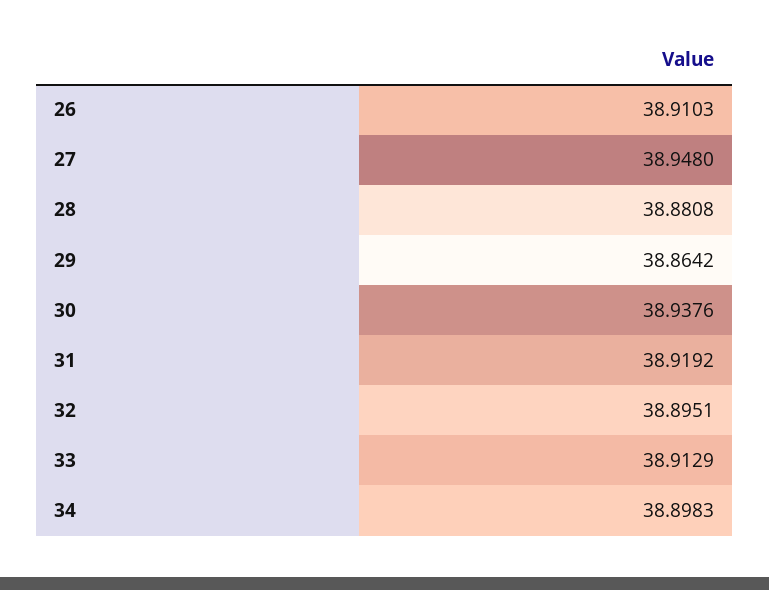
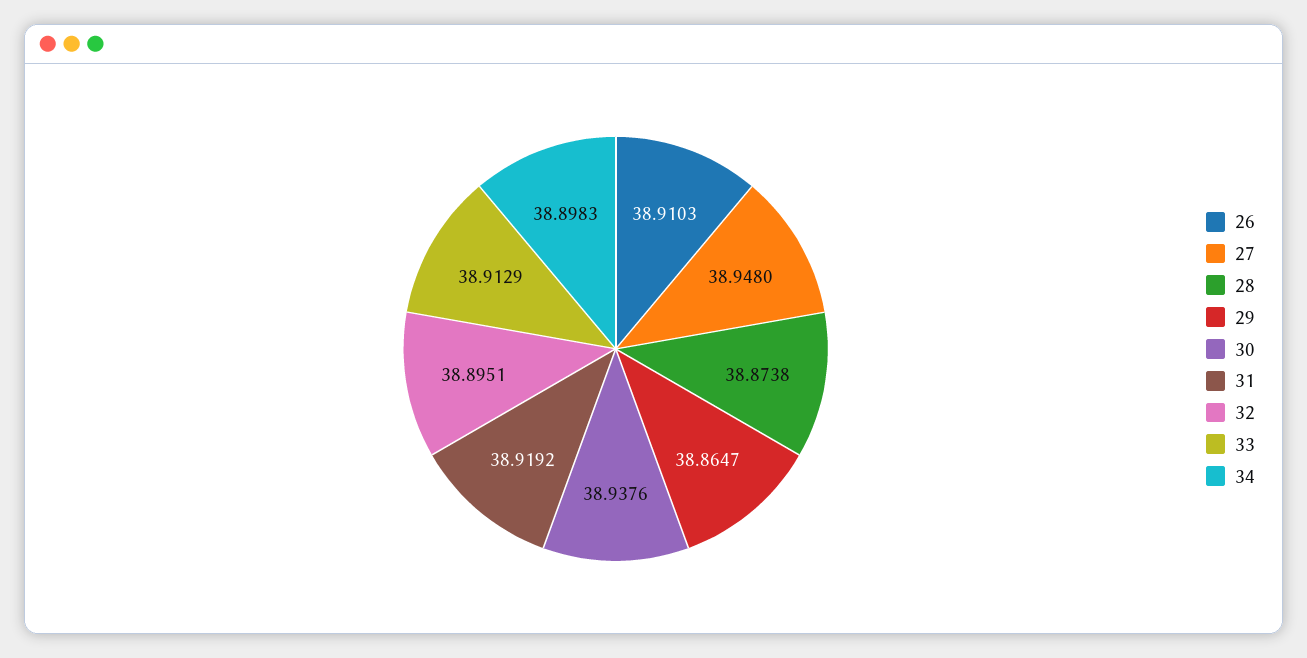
28: 38.8808 -> 38.8738
29: 38.8642 -> 38.8647

